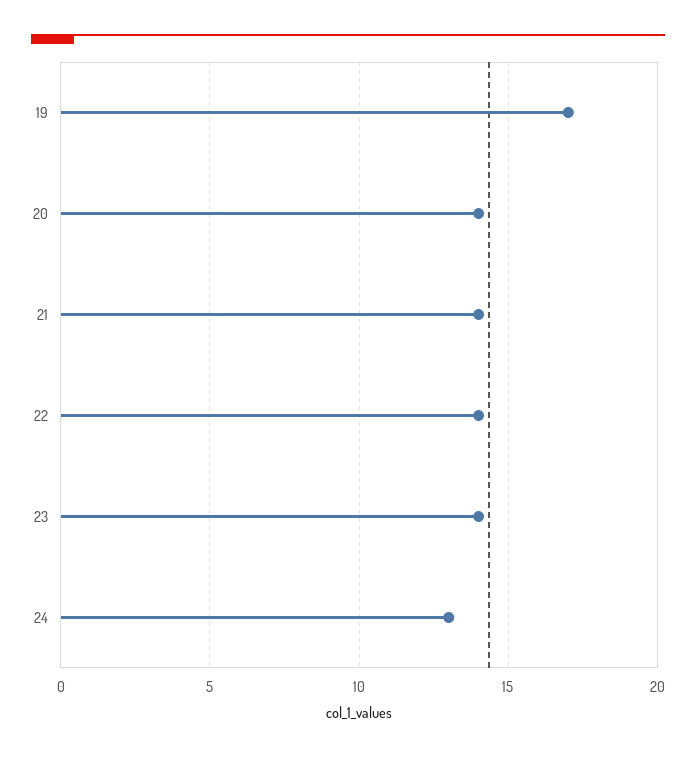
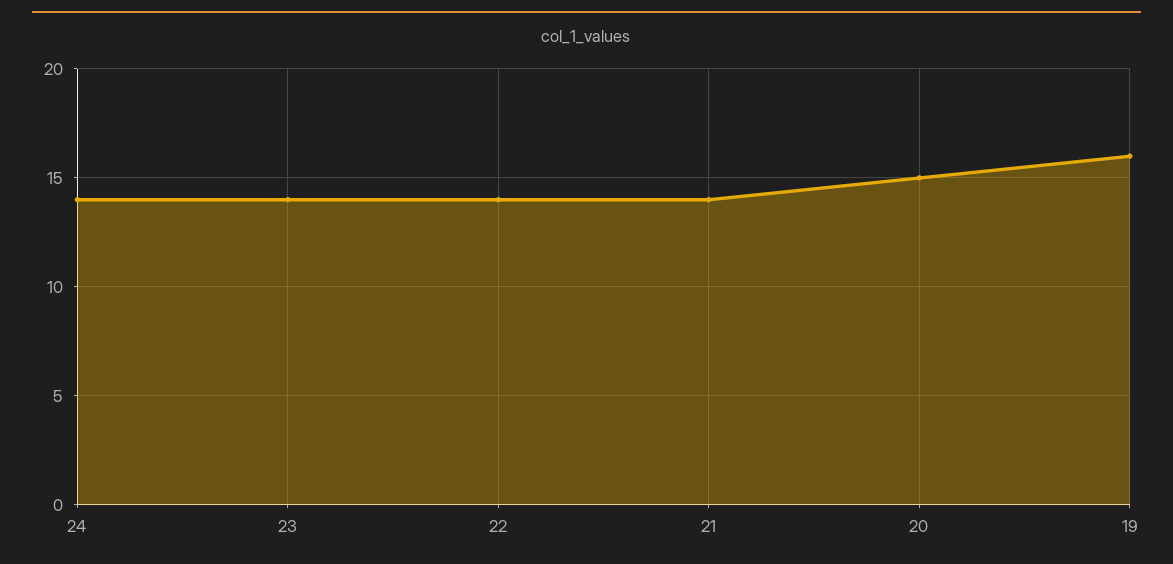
19: 17 -> 16
20: 14 -> 15
24: 13 -> 14

